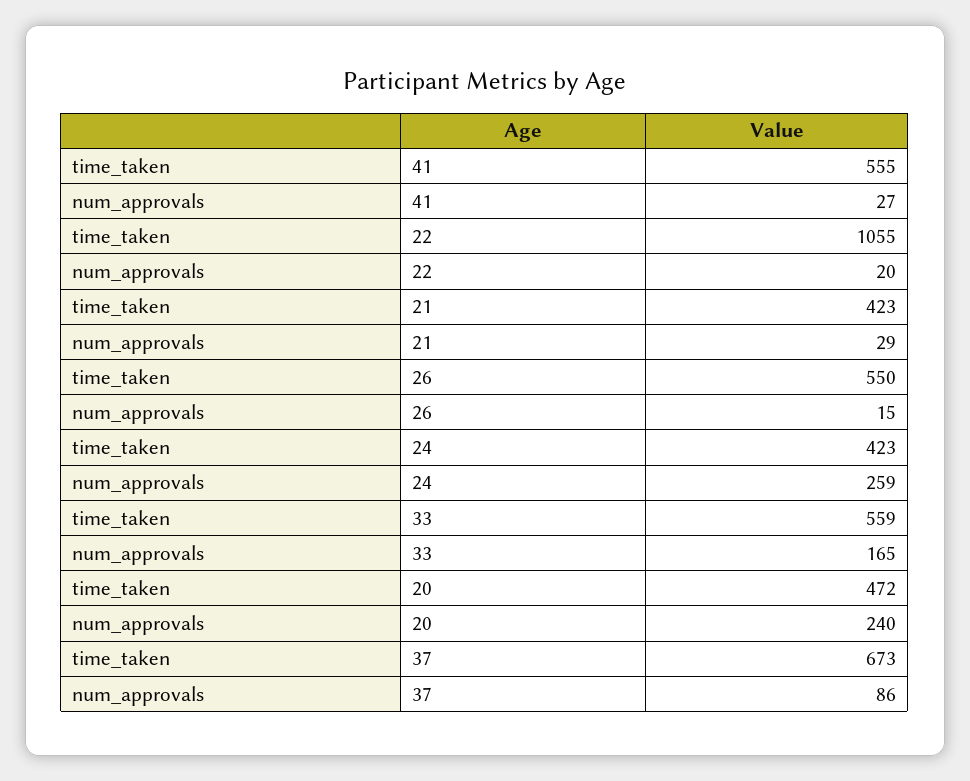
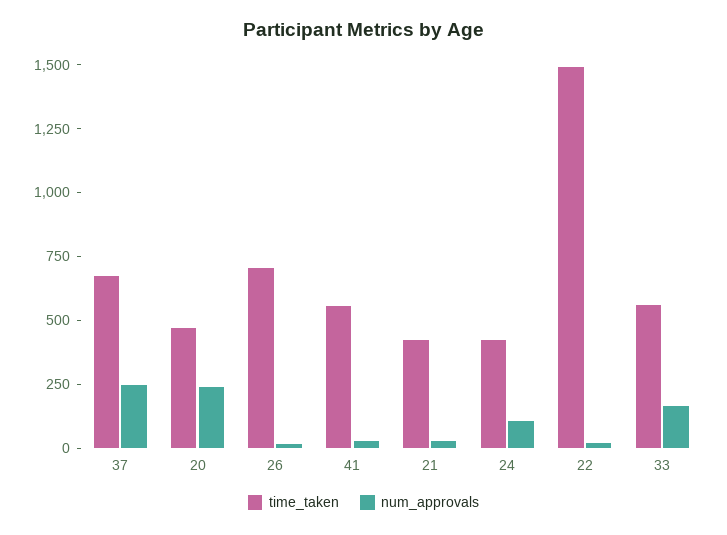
time_taken, 22: 1055 -> 1500
time_taken, 26: 550 -> 700
num_approvals, 24: 259 -> 100
num_approvals, 37: 86 -> 250

